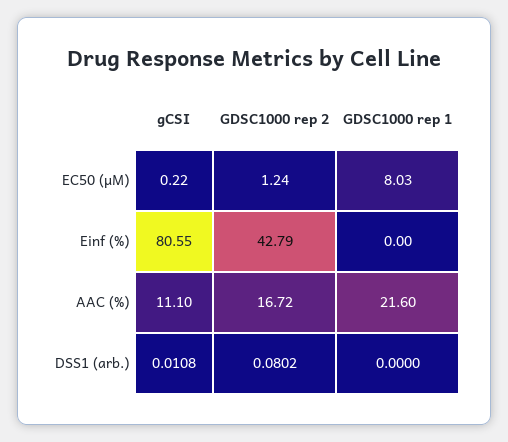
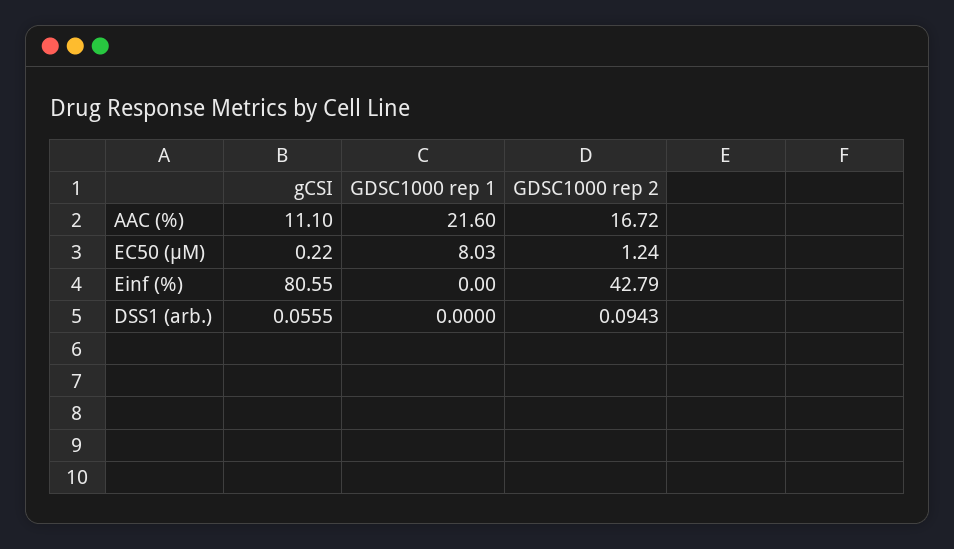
gCSI, DSS1 (arb.): 0.0108 -> 0.0555
GDSC1000 rep 2, DSS1 (arb.): 0.0802 -> 0.0943

